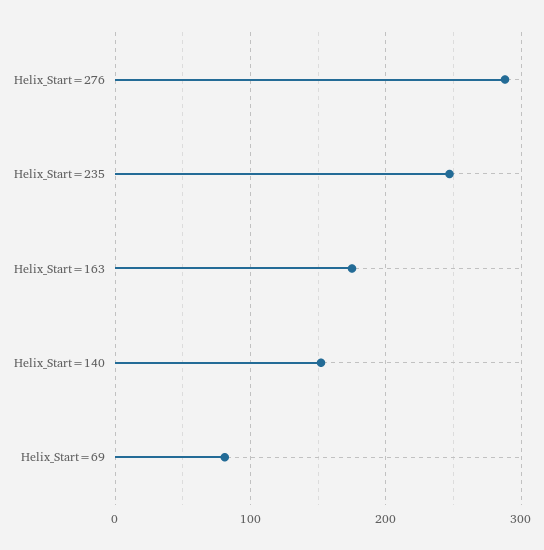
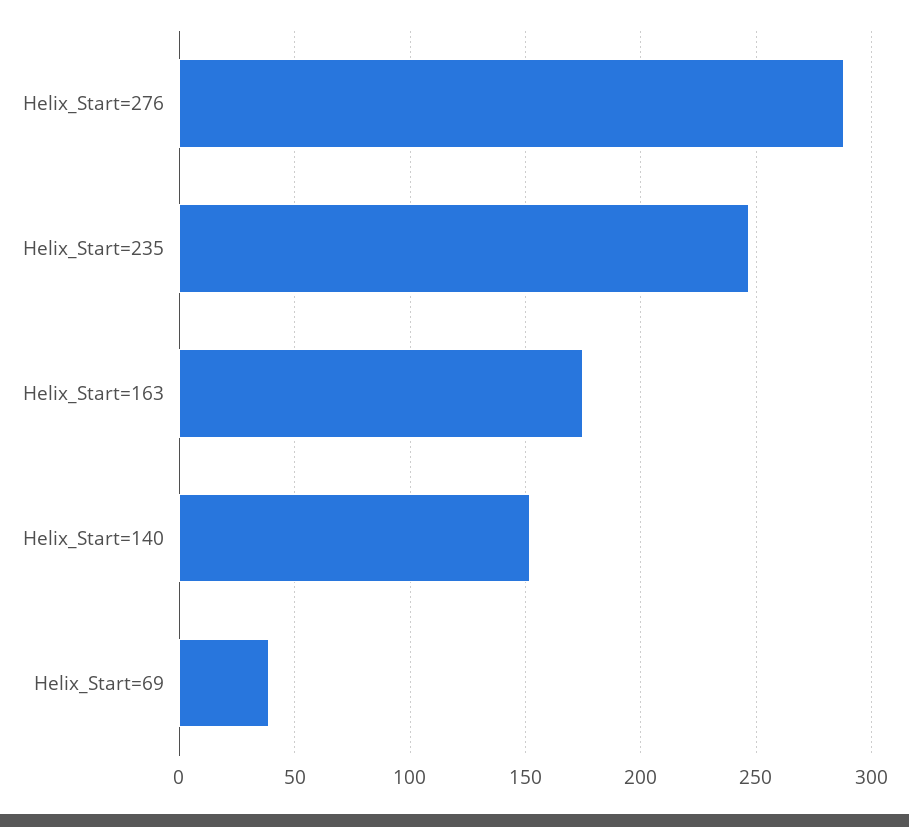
Helix_Start=69: 80 -> 40

